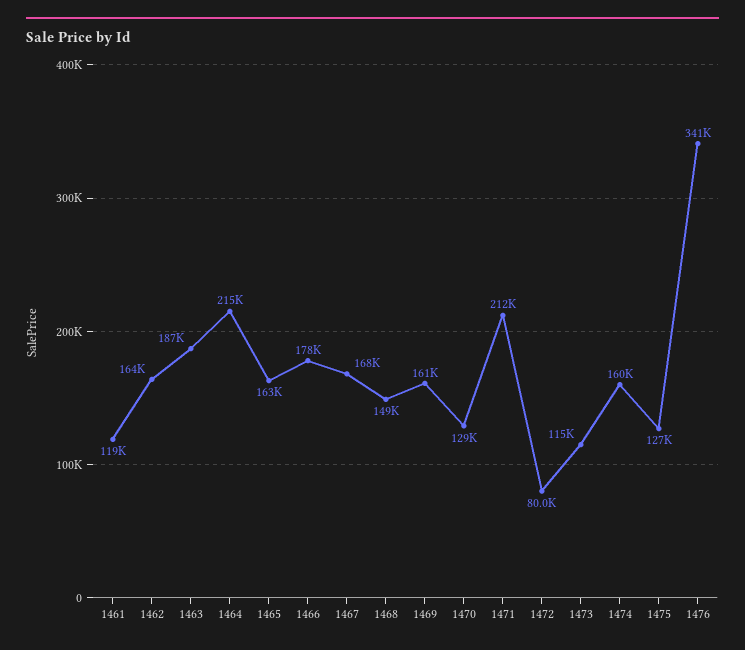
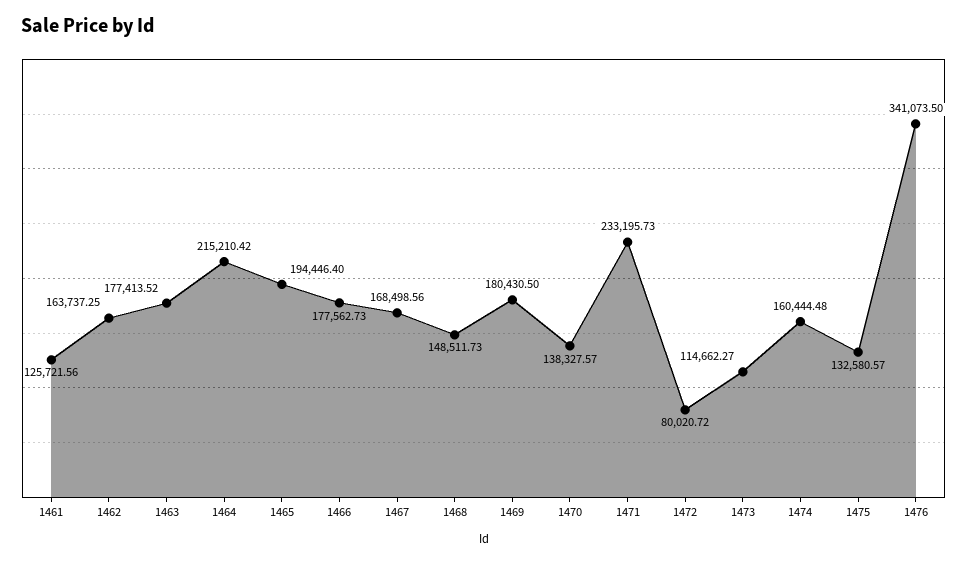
1461: 119000 -> 125721.56
1463: 187000 -> 177413.52
1465: 163000 -> 194446.4
1469: 161000 -> 180430.5
1470: 129000 -> 138327.57
1471: 212000 -> 233195.73
1475: 127000 -> 132580.57

